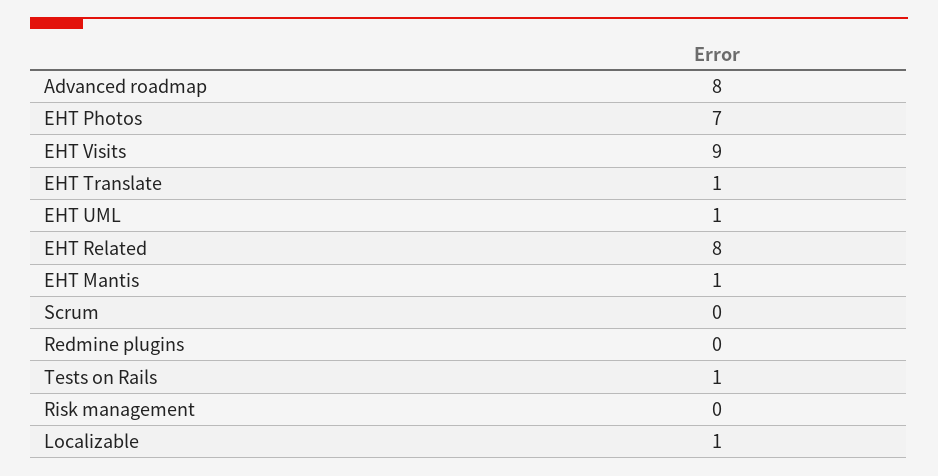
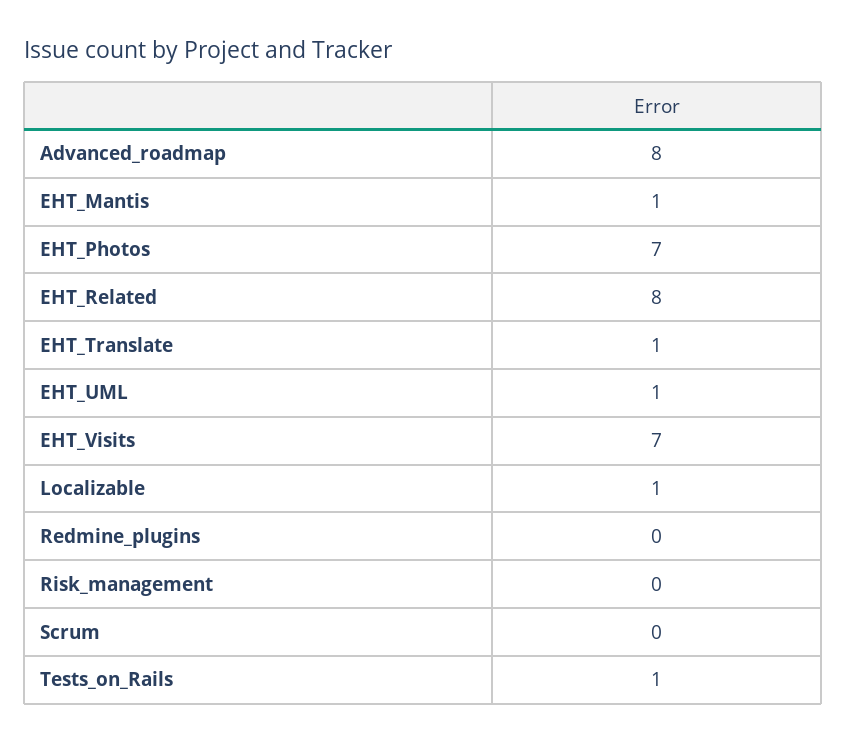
EHT Visits: 9 -> 7

